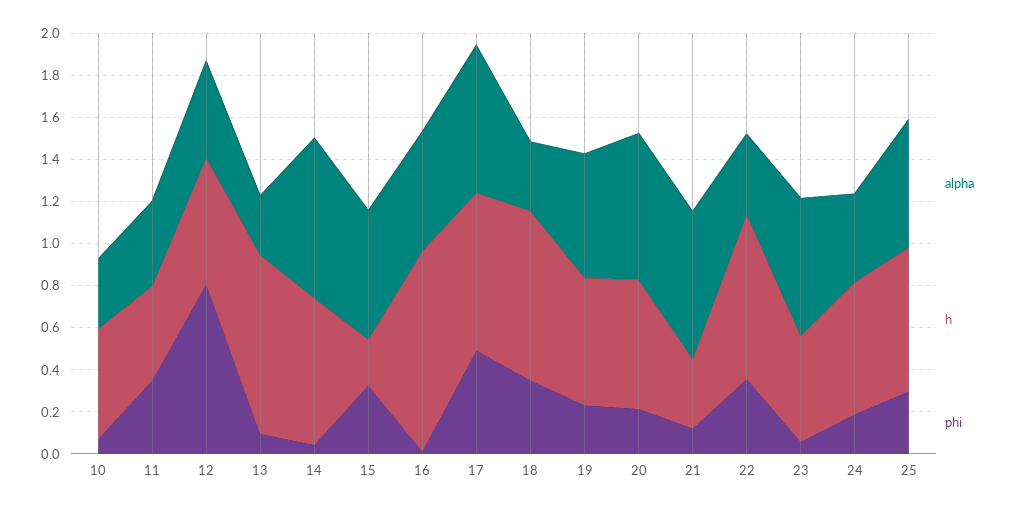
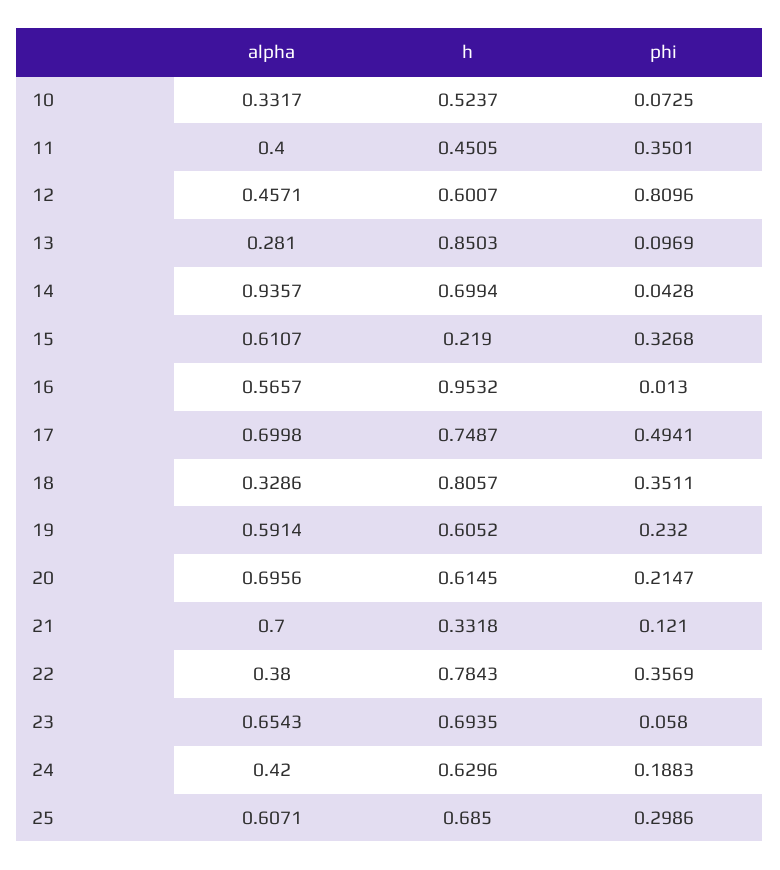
alpha, 14: 0.75 -> 0.9357
h, 23: 0.5 -> 0.6935

